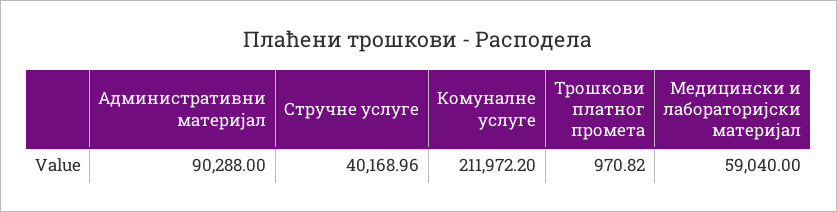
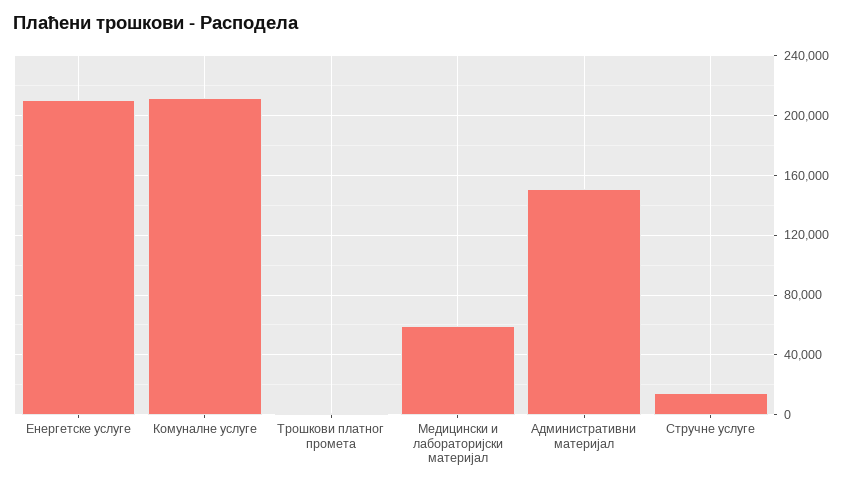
Административни материјал: 90288 -> 150000
Стручне услуге: 40168.96 -> 15000
Енергетске услуге: none -> 210000

